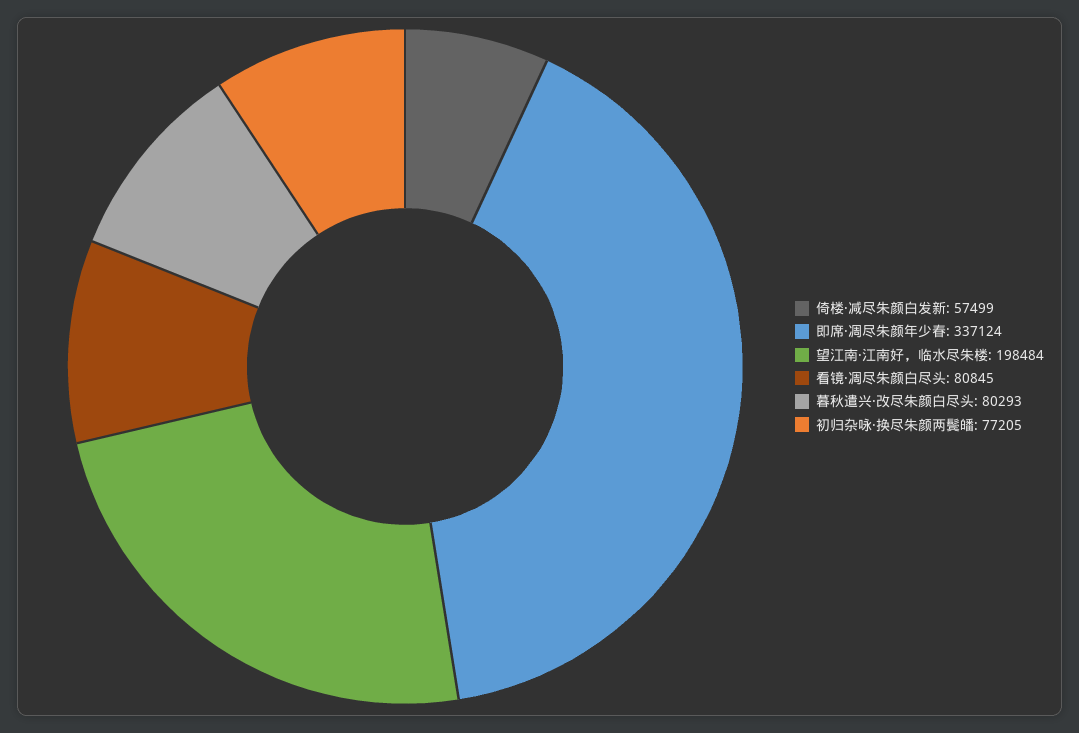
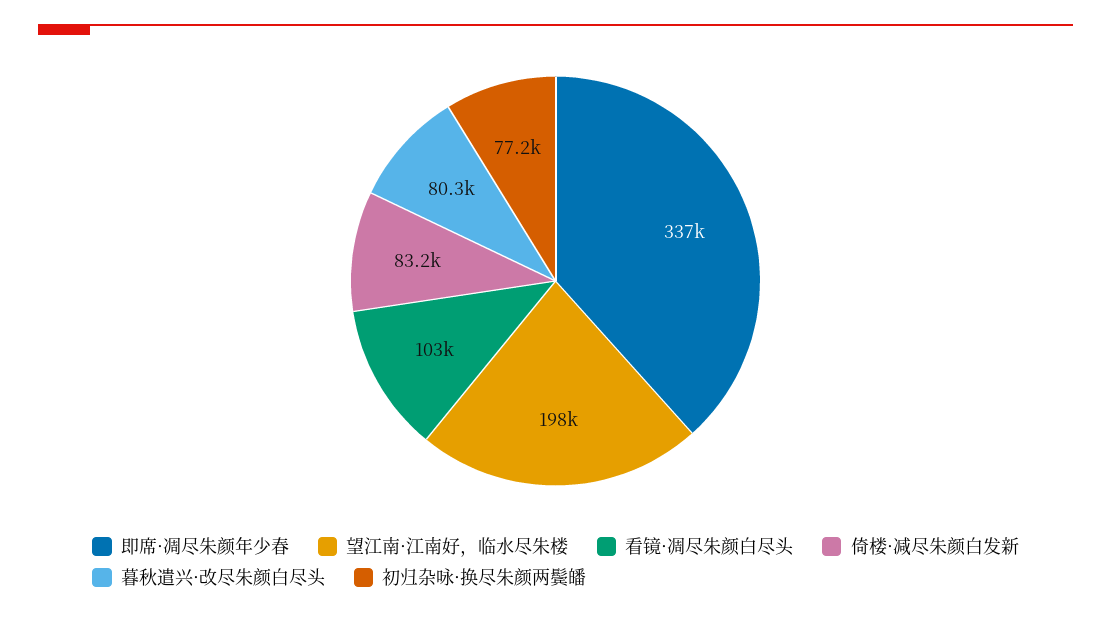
倚楼·减尽朱颜白发新: 57499 -> 83200
看镜·凋尽朱颜白尽头: 80845 -> 103000

